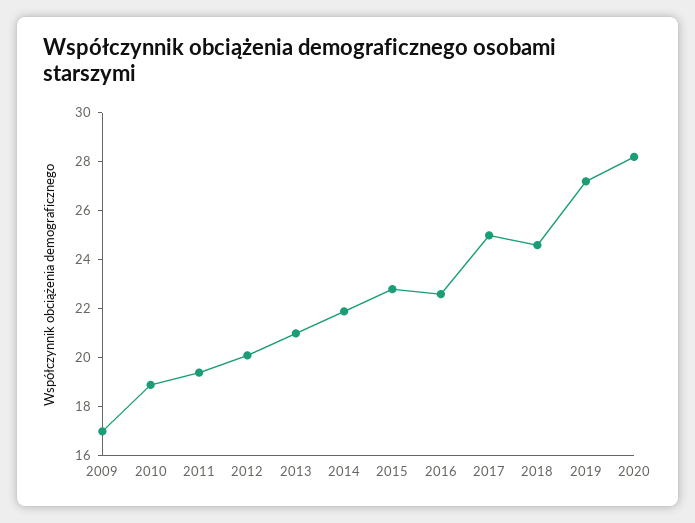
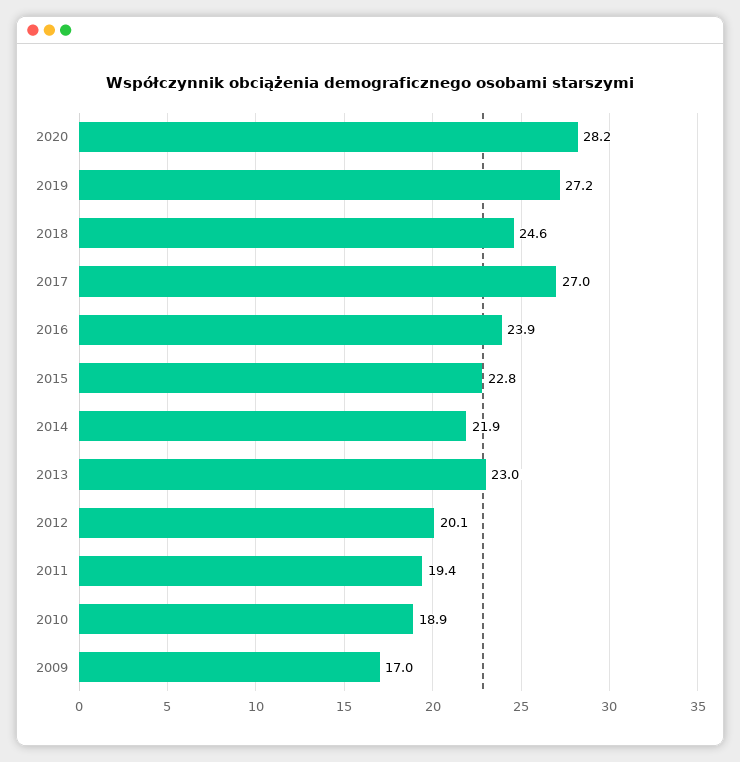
2013: 21 -> 23
2016: 22.5 -> 23.9
2017: 25 -> 27

